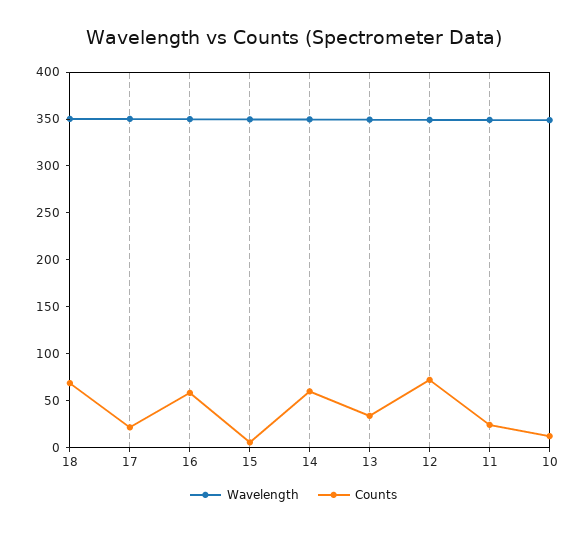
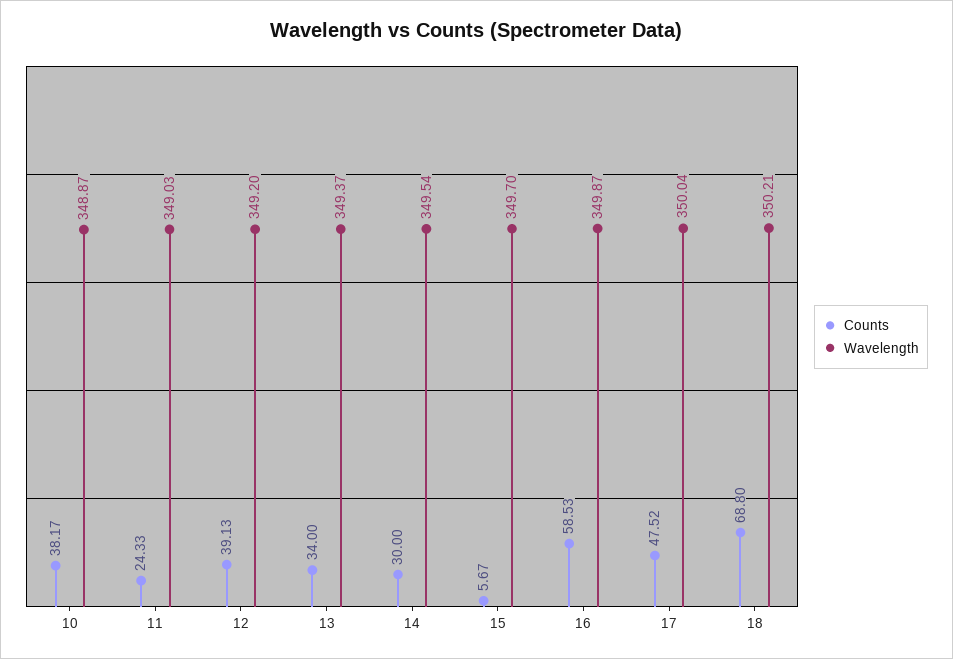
Counts, 17: 20 -> 47.52
Counts, 14: 60 -> 30
Counts, 12: 70 -> 39.13
Counts, 10: 10 -> 38.17

